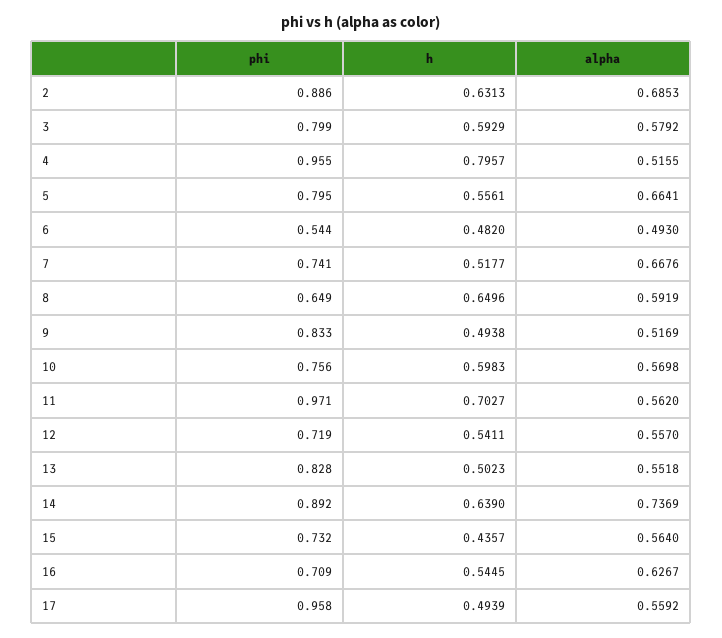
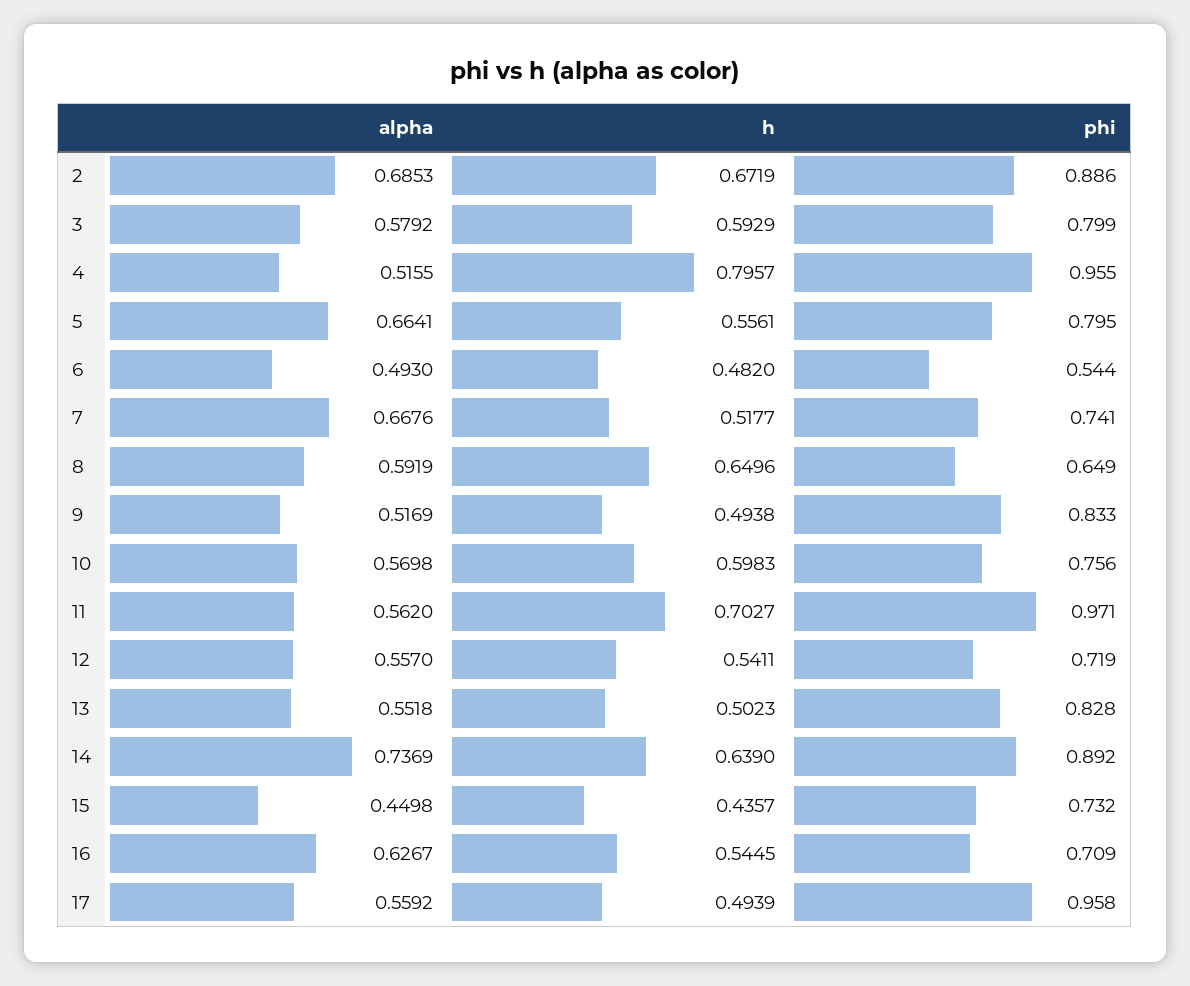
h, 2: 0.6313 -> 0.6719
alpha, 15: 0.564 -> 0.4498

